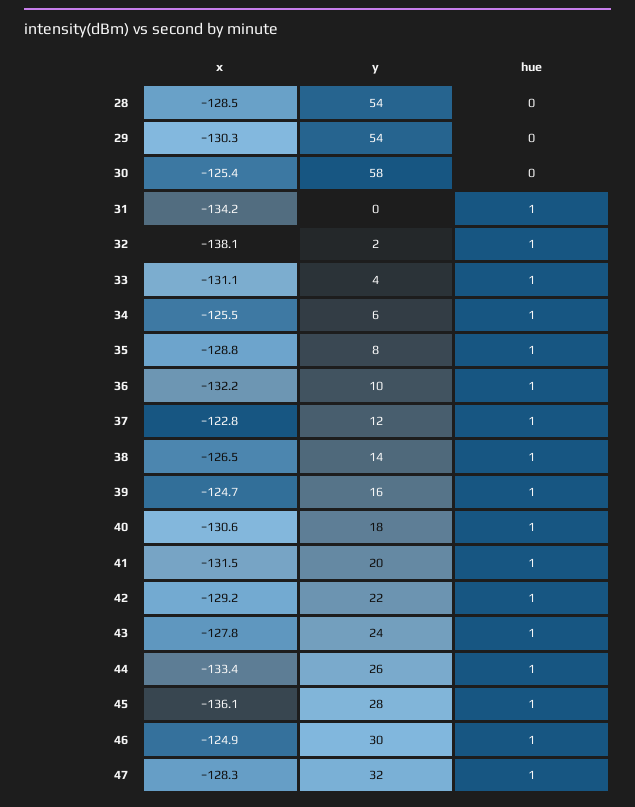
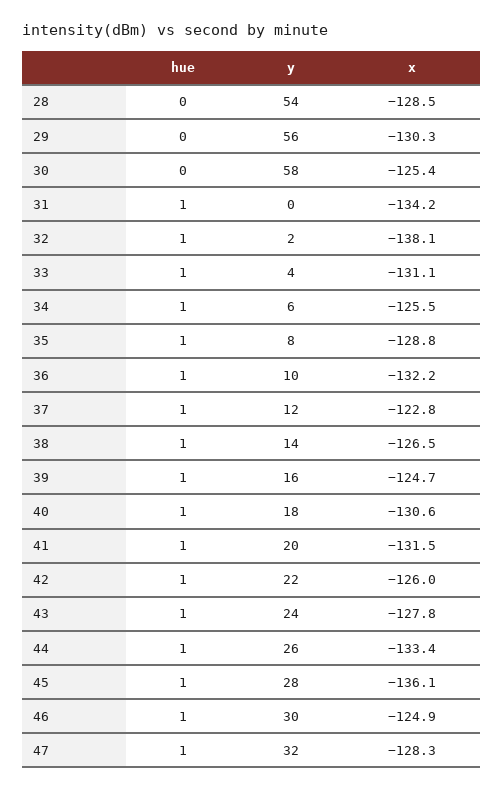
y, 29: 54 -> 56
x, 42: -129.2 -> -126

